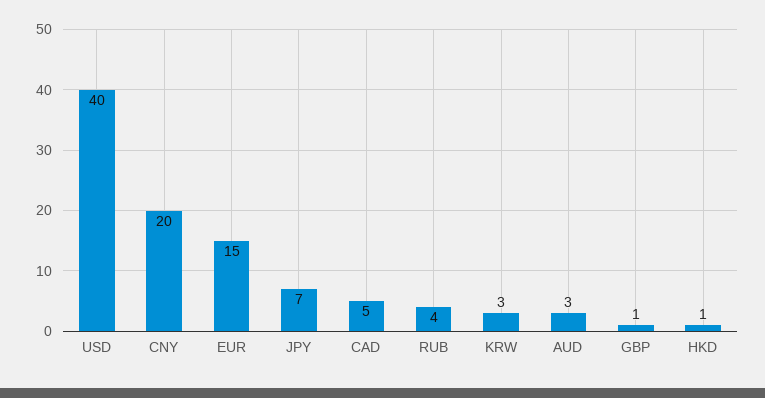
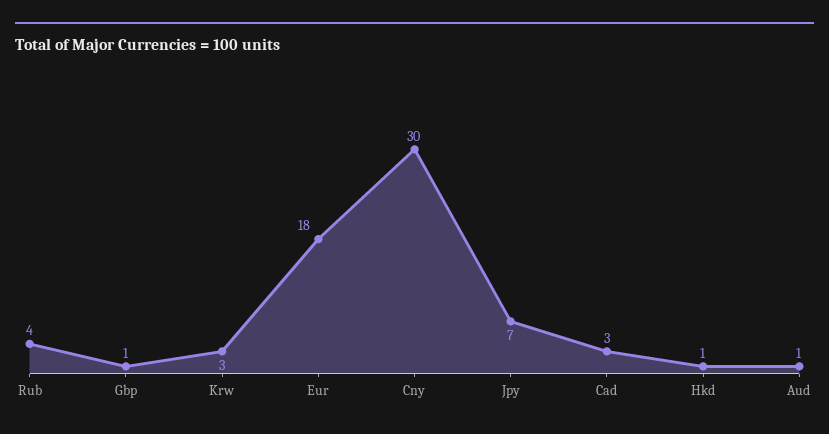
USD: 40 -> none
CNY: 20 -> 30
EUR: 15 -> 18
CAD: 5 -> 3
AUD: 3 -> 1

